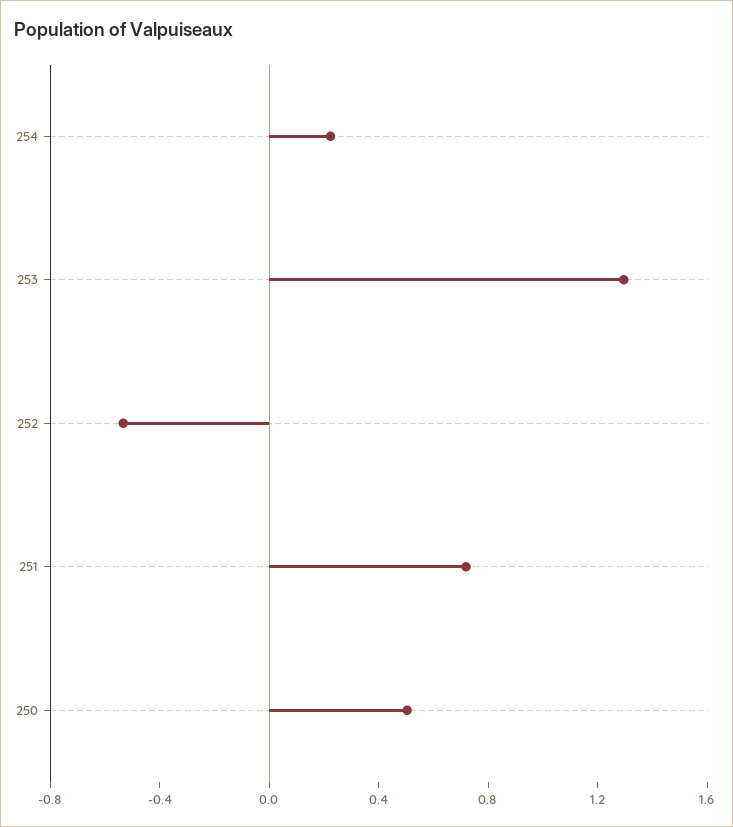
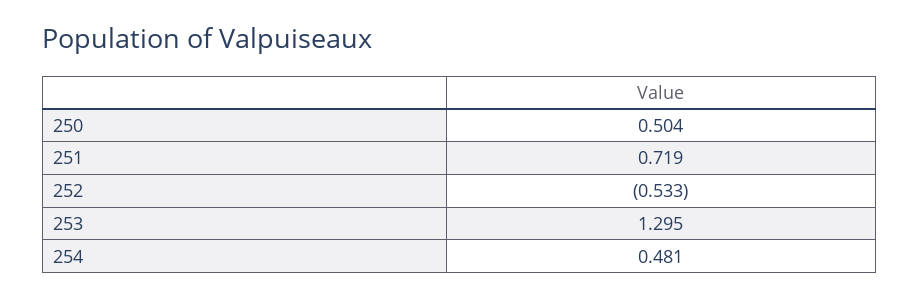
254: 0.2 -> 0.481

